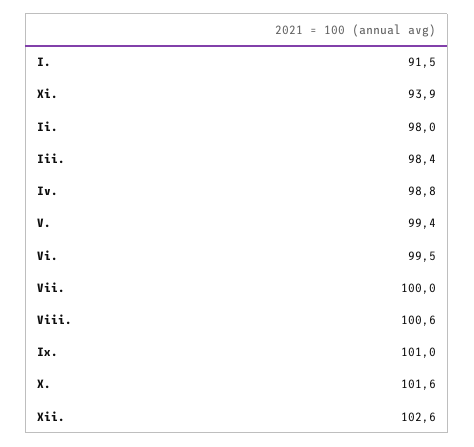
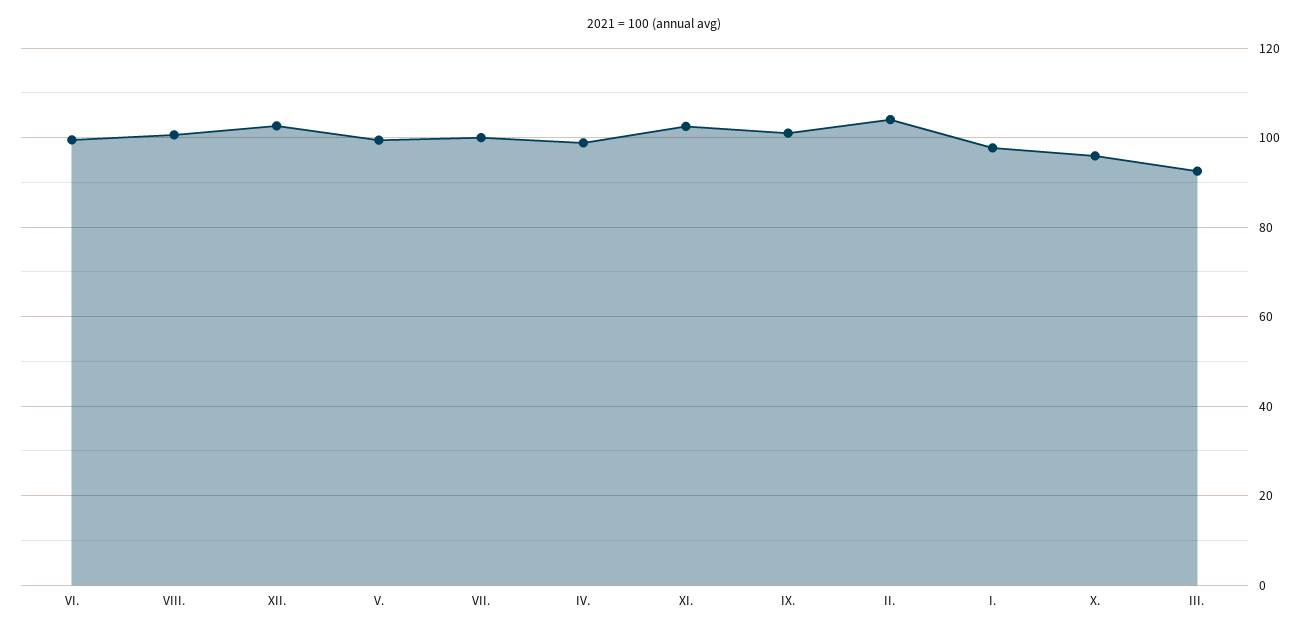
I.: 91.5 -> 98
Xi.: 93.9 -> 102
Ii.: 98 -> 104
Iii.: 98.4 -> 92
X.: 101.6 -> 96

